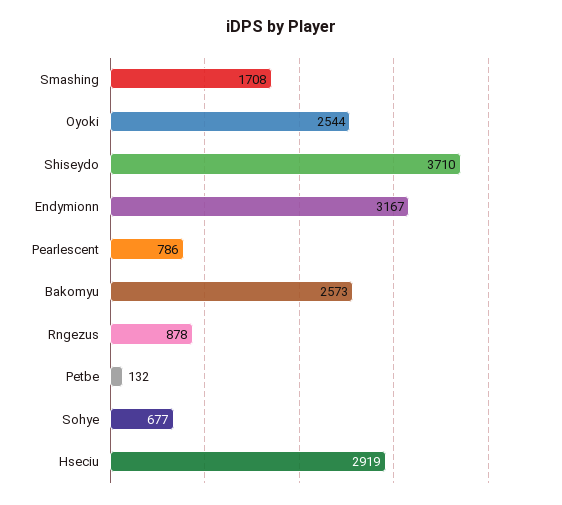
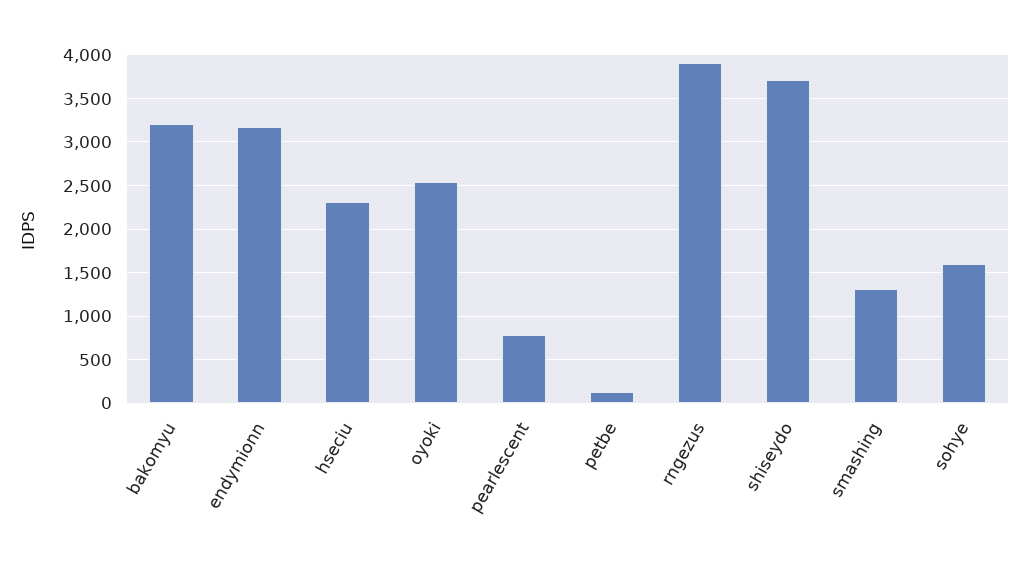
Smashing: 1708 -> 1300
Bakomyu: 2573 -> 3200
Rngezus: 878 -> 3900
Sohye: 677 -> 1600
Hseciu: 2919 -> 2300

